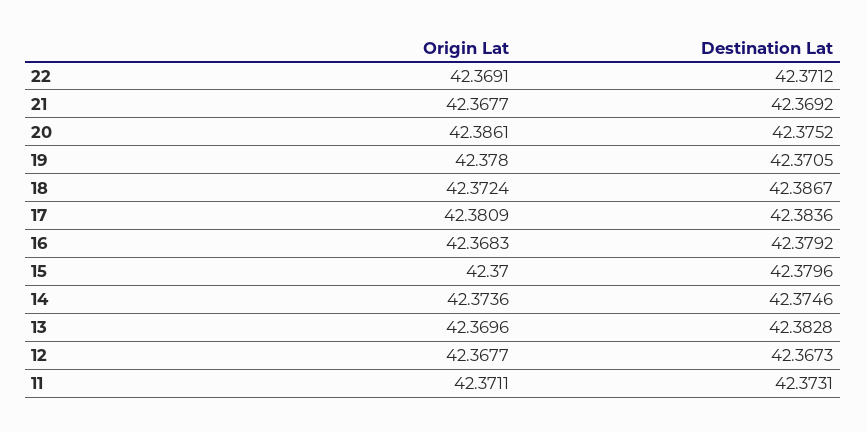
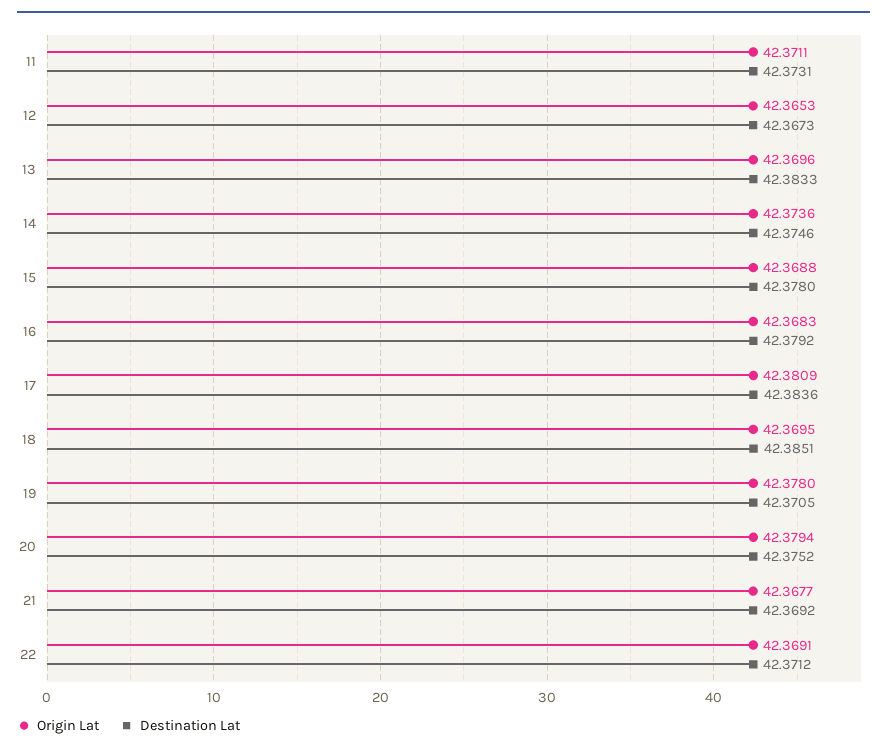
Origin Lat, 20: 42.3861 -> 42.3794
Origin Lat, 18: 42.3724 -> 42.3695
Destination Lat, 18: 42.3867 -> 42.3851
Origin Lat, 15: 42.37 -> 42.3688
Destination Lat, 15: 42.3796 -> 42.378
Destination Lat, 13: 42.3828 -> 42.3833
Origin Lat, 12: 42.3677 -> 42.3653

